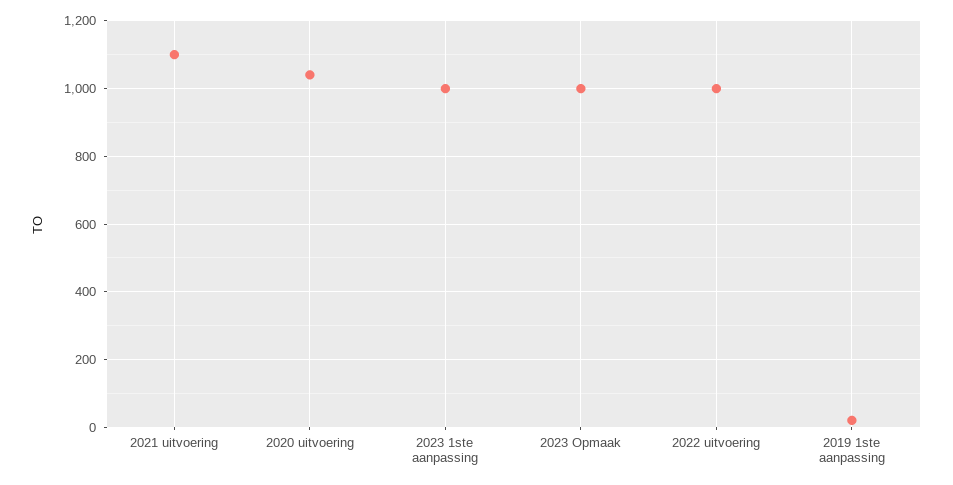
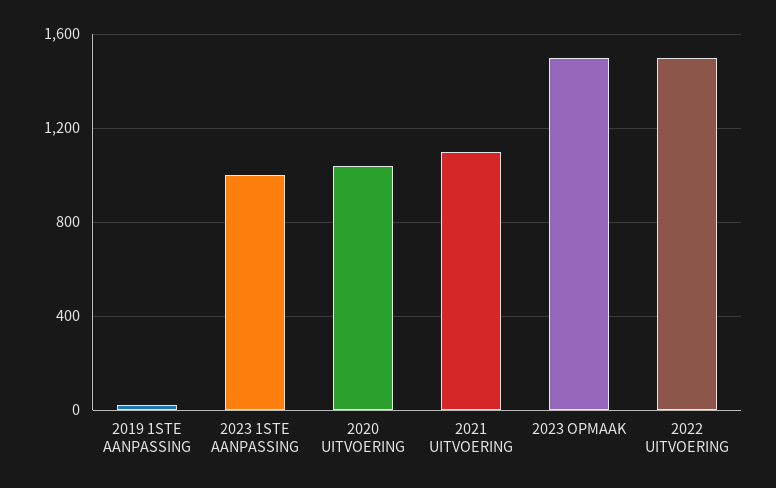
2023 Opmaak: 1000 -> 1500
2022 uitvoering: 1000 -> 1500

